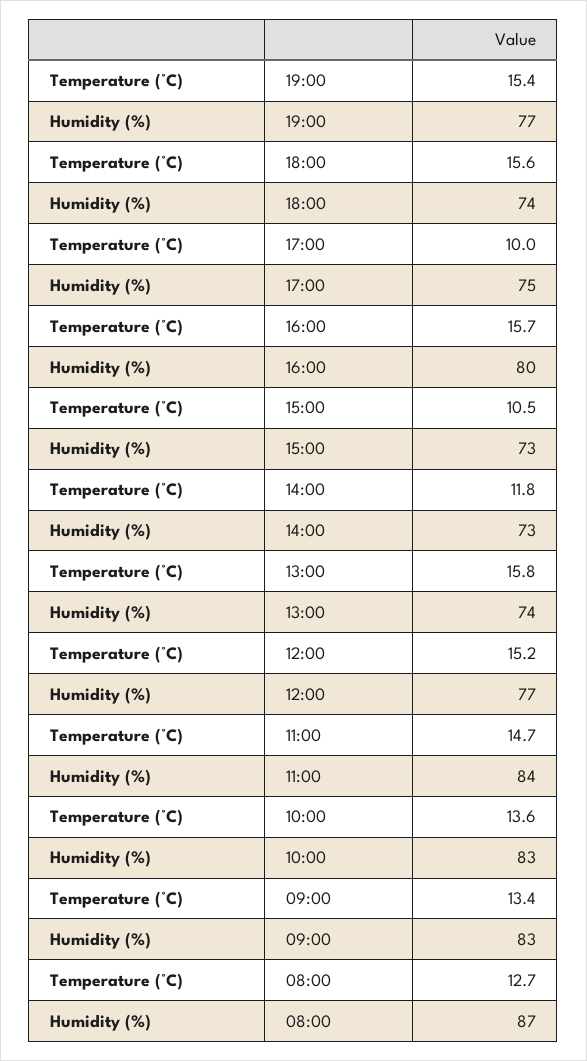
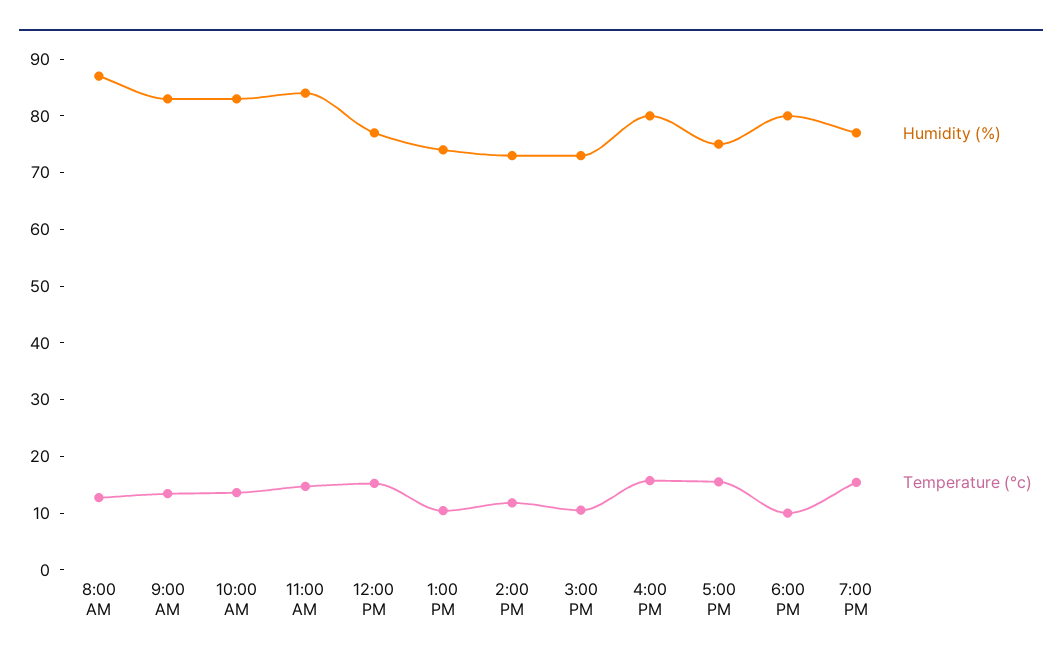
Temperature (°C), 18:00: 15.6 -> 10
Humidity (%), 18:00: 74 -> 80
Temperature (°C), 17:00: 10 -> 16
Temperature (°C), 13:00: 15.8 -> 10

